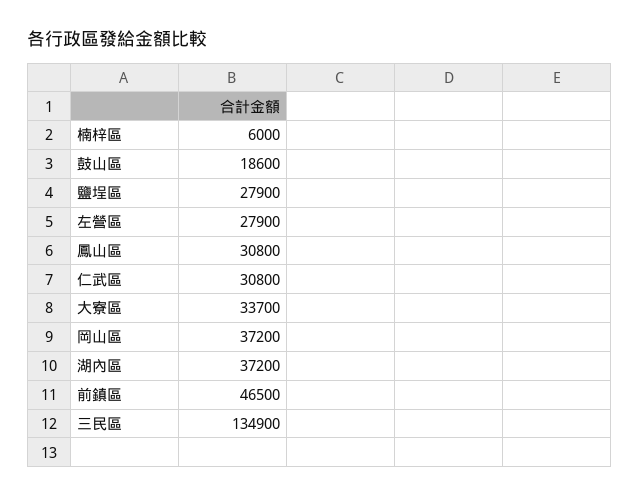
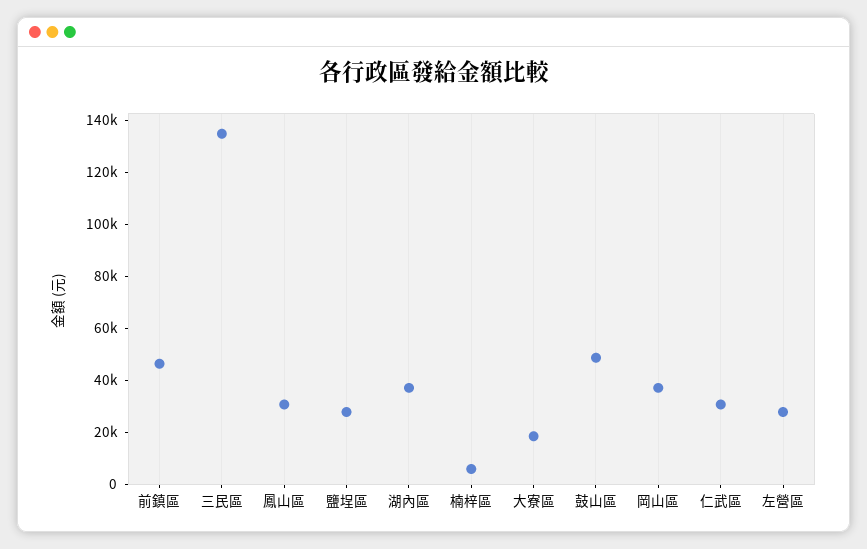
鼓山區: 18600 -> 50000
大寮區: 33700 -> 20000

